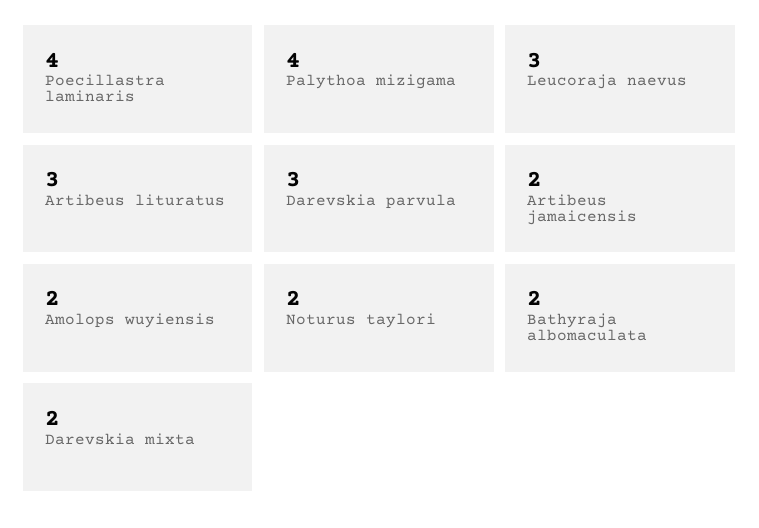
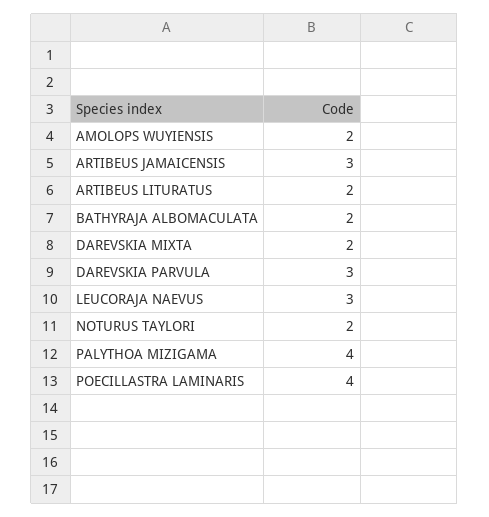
Artibeus lituratus: 3 -> 2
Artibeus jamaicensis: 2 -> 3

